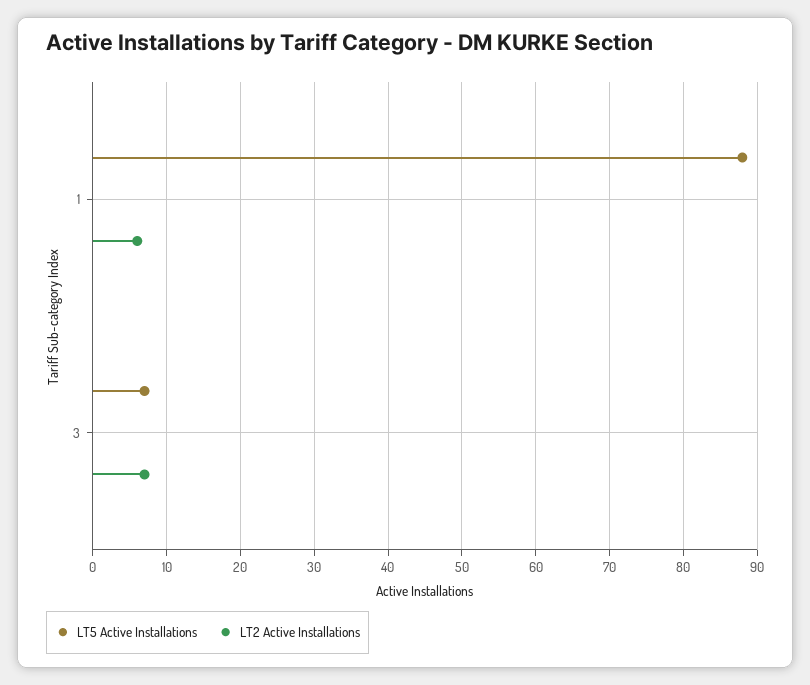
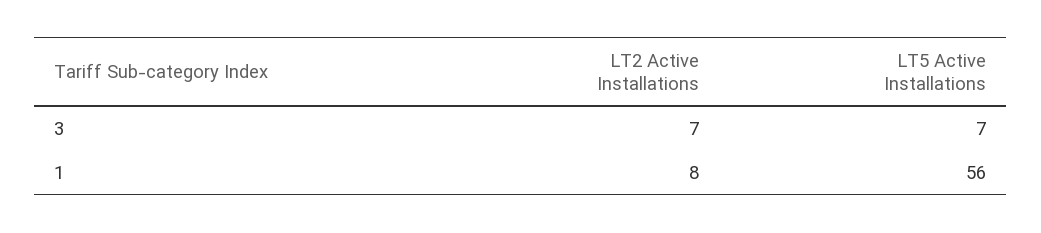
LT5 Active Installations, 1: 88 -> 56
LT2 Active Installations, 1: 6 -> 8

